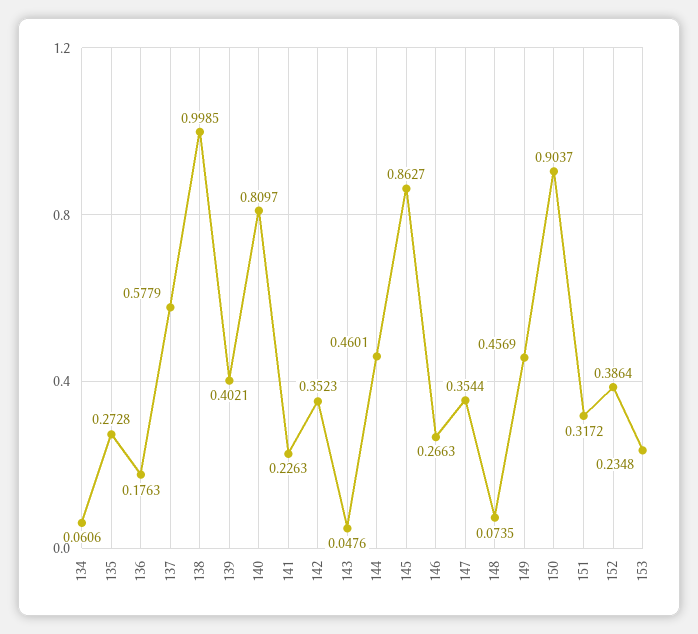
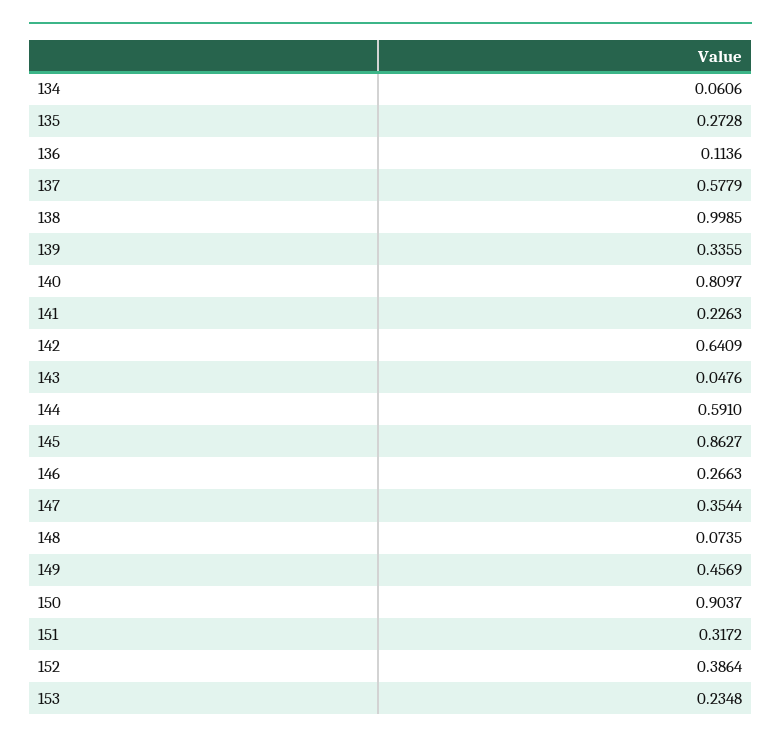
136: 0.1763 -> 0.1136
139: 0.4021 -> 0.3355
142: 0.3523 -> 0.6409
144: 0.4601 -> 0.591

